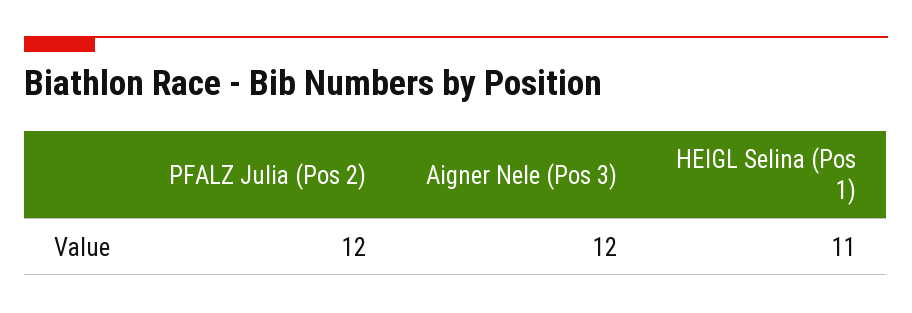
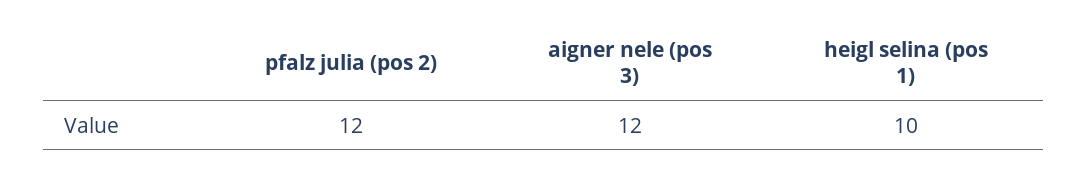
HEIGL Selina (Pos 1): 11 -> 10

